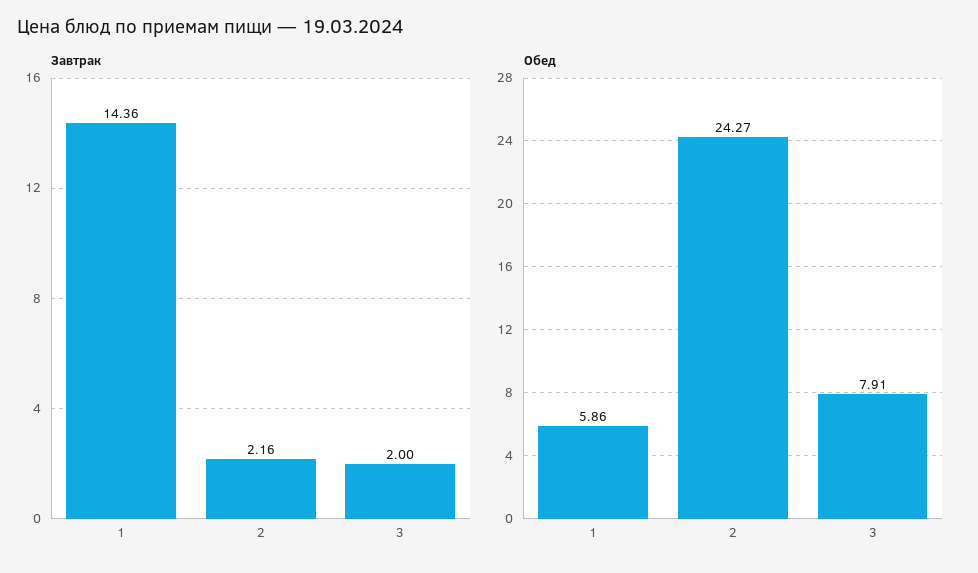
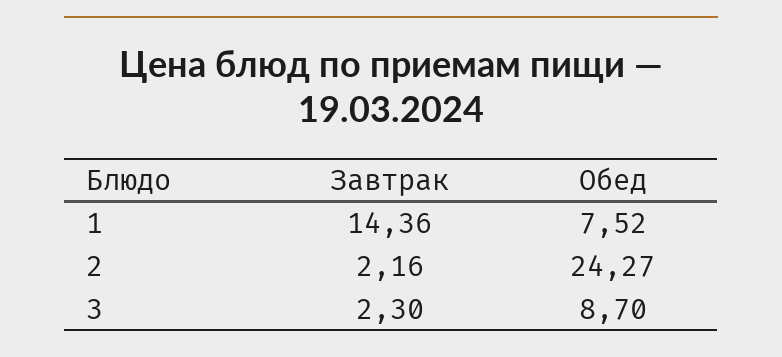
Завтрак, 3: 2 -> 2.3
Обед, 1: 5.86 -> 7.52
Обед, 3: 7.91 -> 8.7

